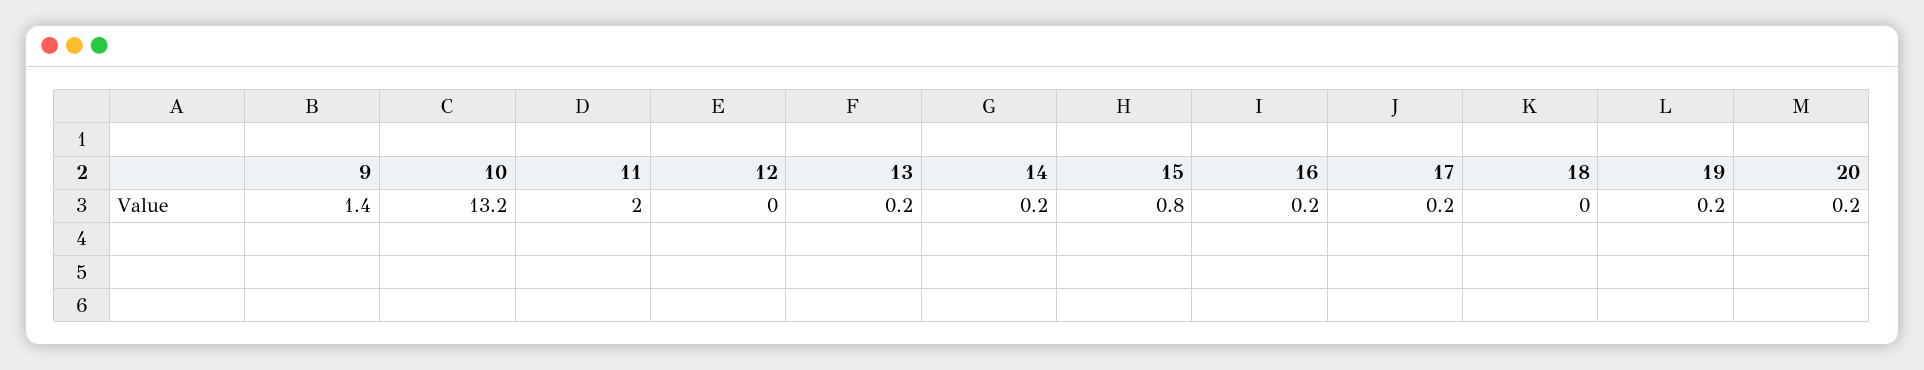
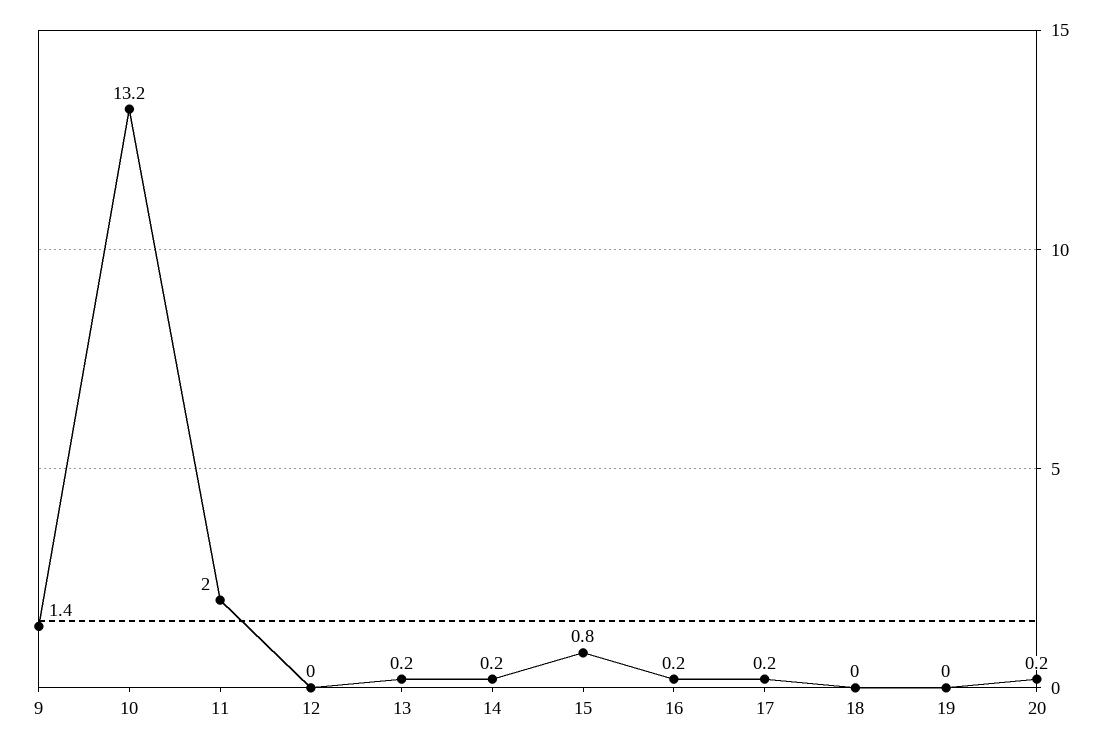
19: 0.2 -> 0

